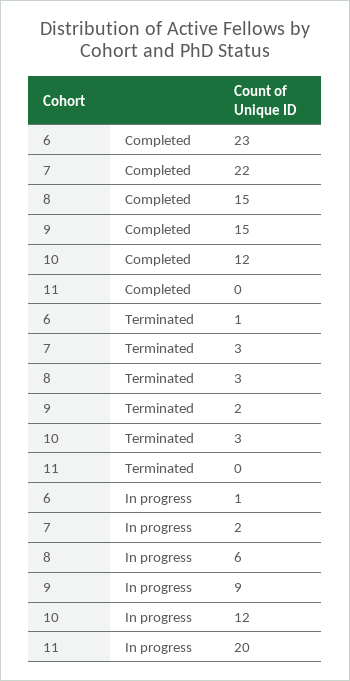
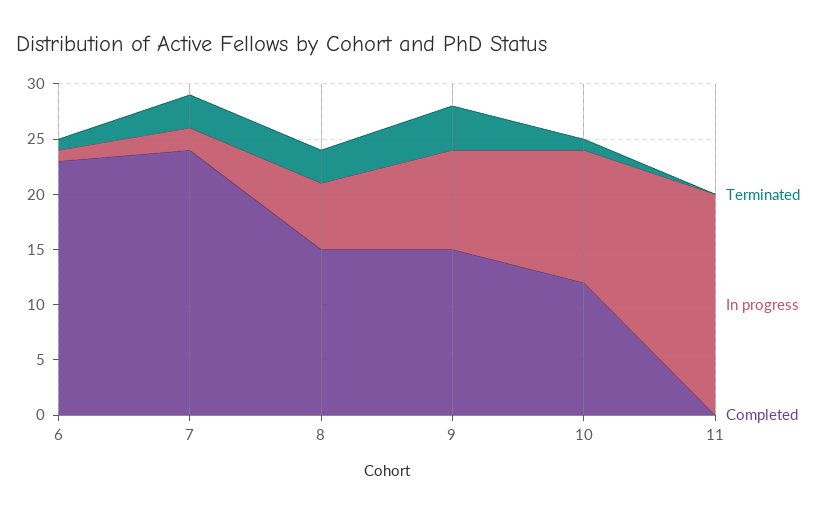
Completed, 7: 22 -> 24
Terminated, 9: 2 -> 4
Terminated, 10: 3 -> 1

